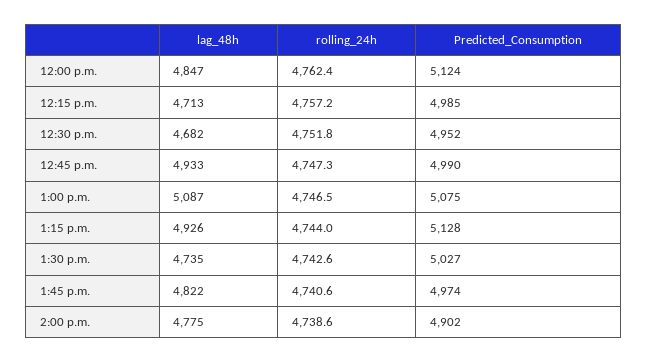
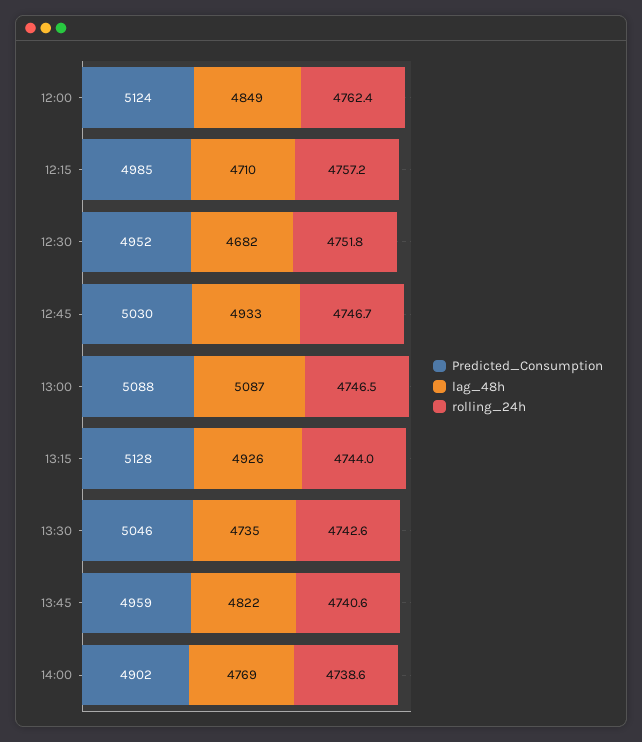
lag_48h, 12:00 p.m.: 4847 -> 4849
lag_48h, 12:15 p.m.: 4713 -> 4710
rolling_24h, 12:45 p.m.: 4747.3 -> 4746.7
Predicted_Consumption, 12:45 p.m.: 4990 -> 5030
Predicted_Consumption, 1:00 p.m.: 5075 -> 5088
Predicted_Consumption, 1:30 p.m.: 5027 -> 5046
Predicted_Consumption, 1:45 p.m.: 4974 -> 4959
lag_48h, 2:00 p.m.: 4775 -> 4769

